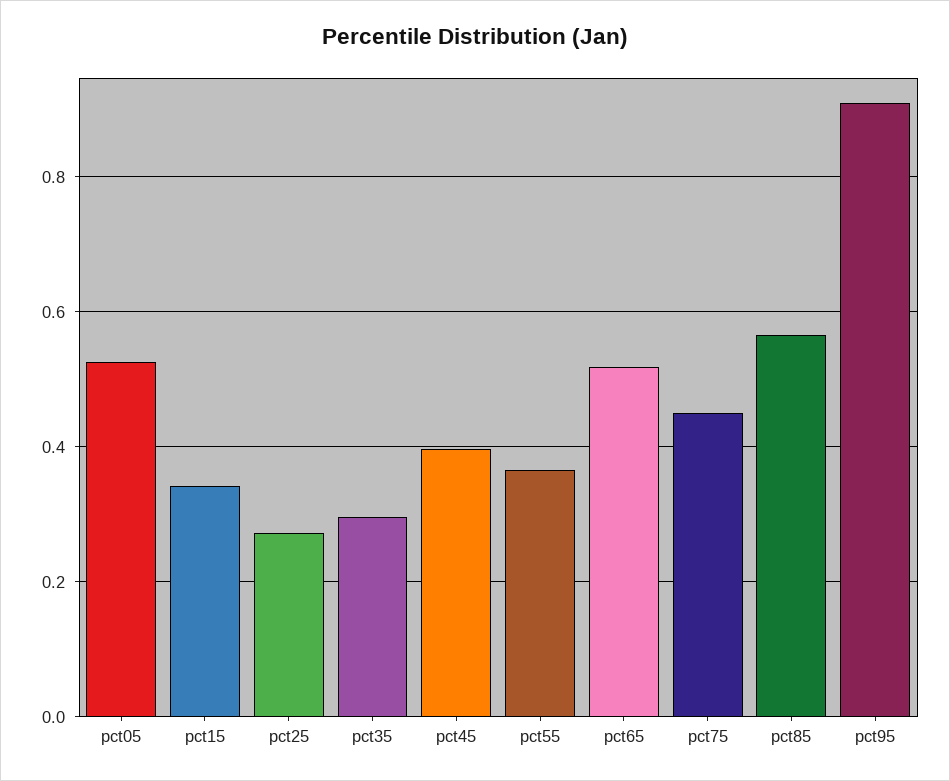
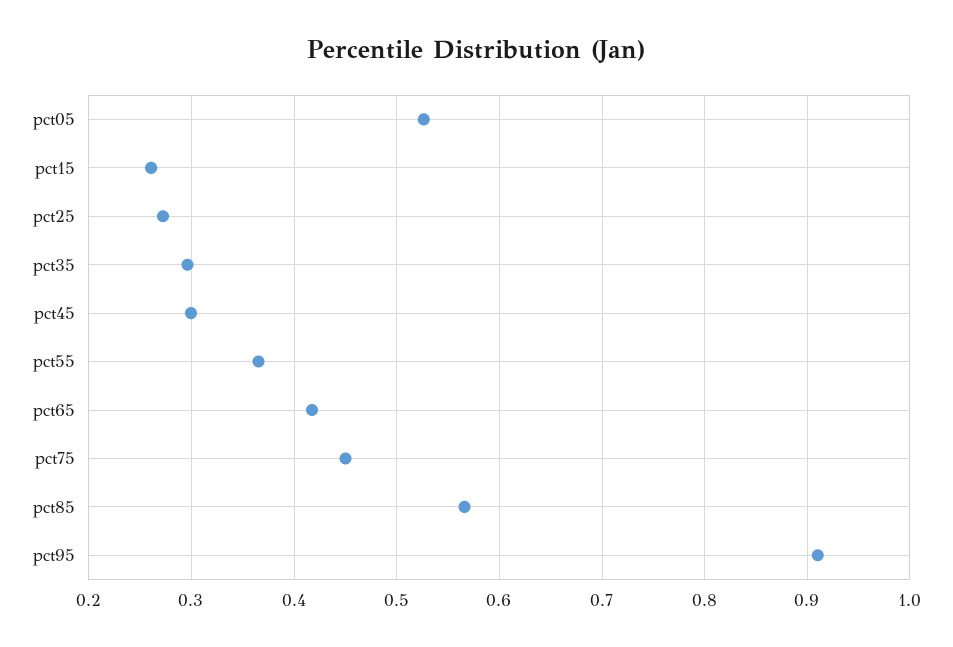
pct15: 0.34 -> 0.26
pct45: 0.4 -> 0.3
pct65: 0.52 -> 0.42

